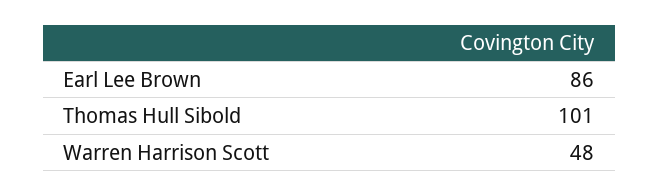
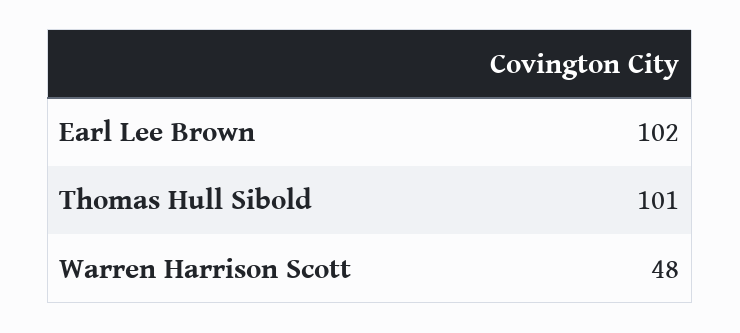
Earl Lee Brown: 86 -> 102

